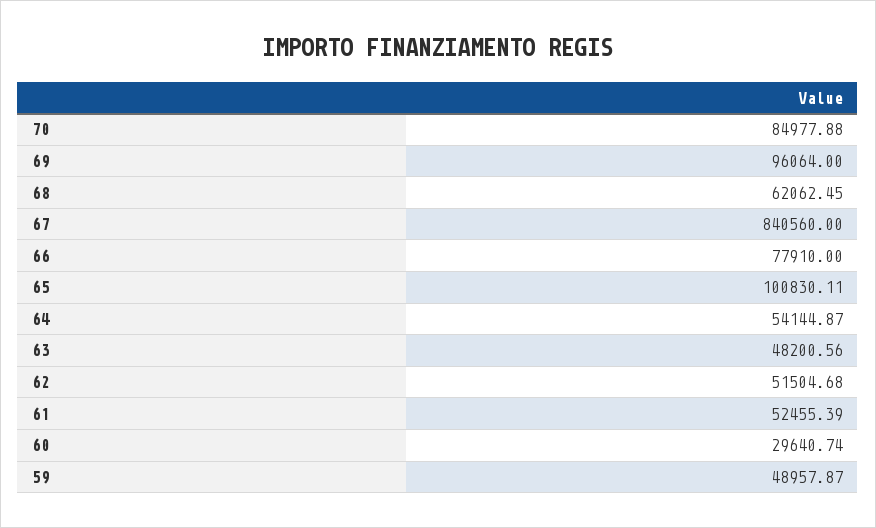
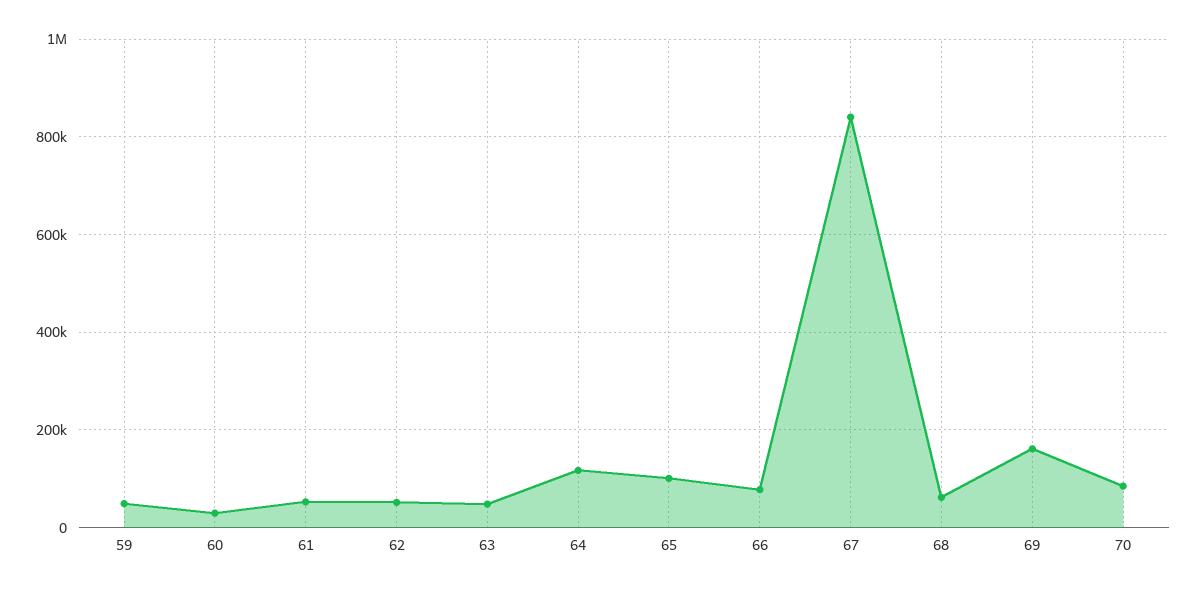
69: 96064 -> 160000
64: 54144.87 -> 120000

